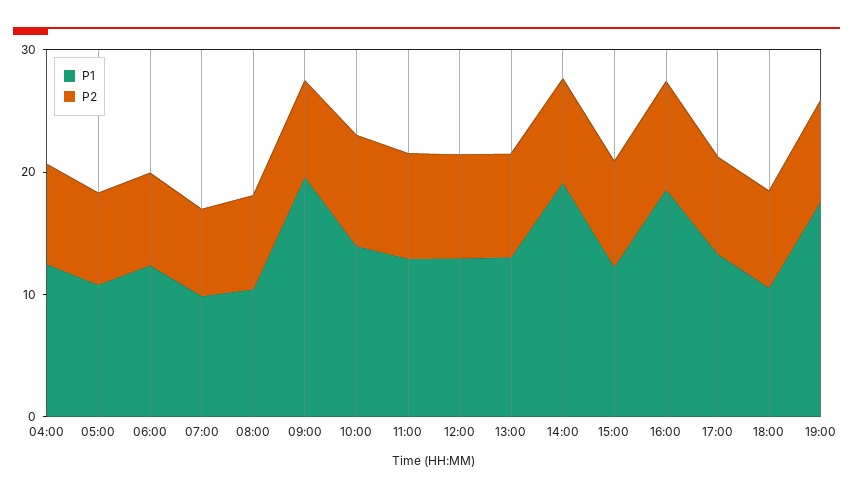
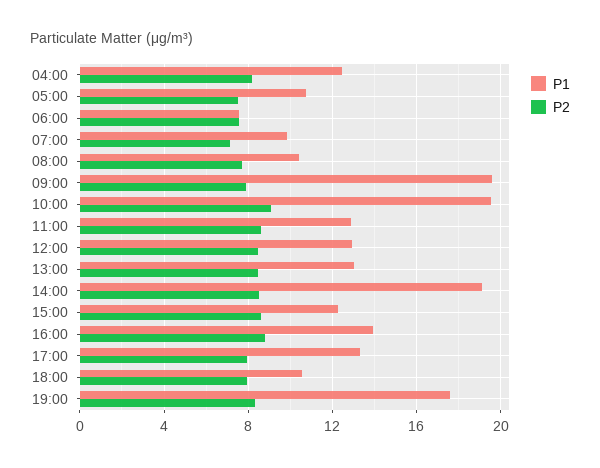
P1, 06:00: 12 -> 7.5
P1, 10:00: 14 -> 19.5
P1, 16:00: 18 -> 14

